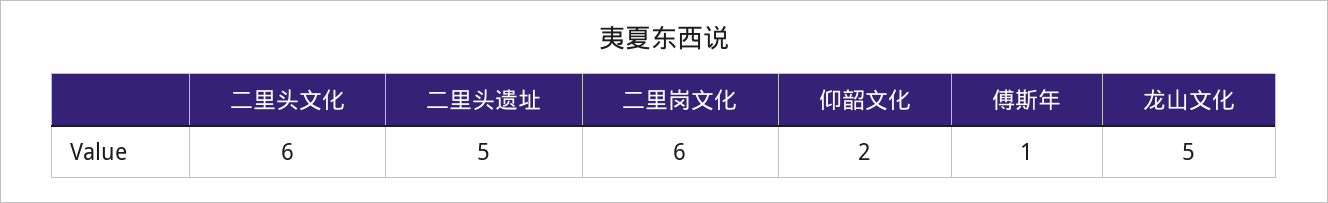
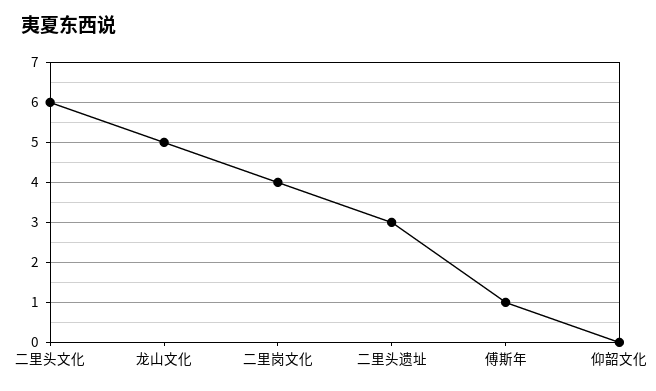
二里头遗址: 5 -> 3
二里岗文化: 6 -> 4
仰韶文化: 2 -> 0

